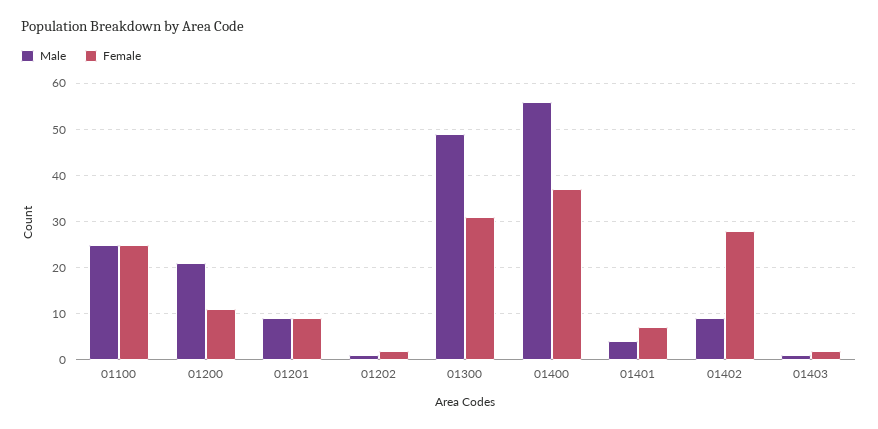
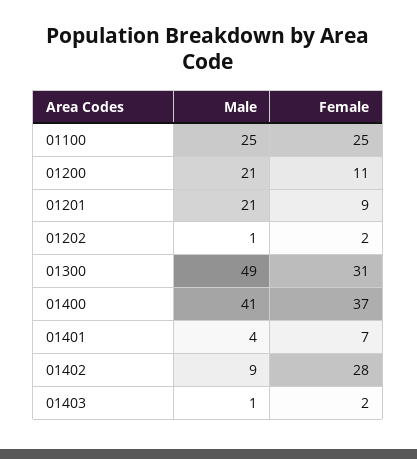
Male, 01201: 10 -> 21
Male, 01400: 55 -> 41

